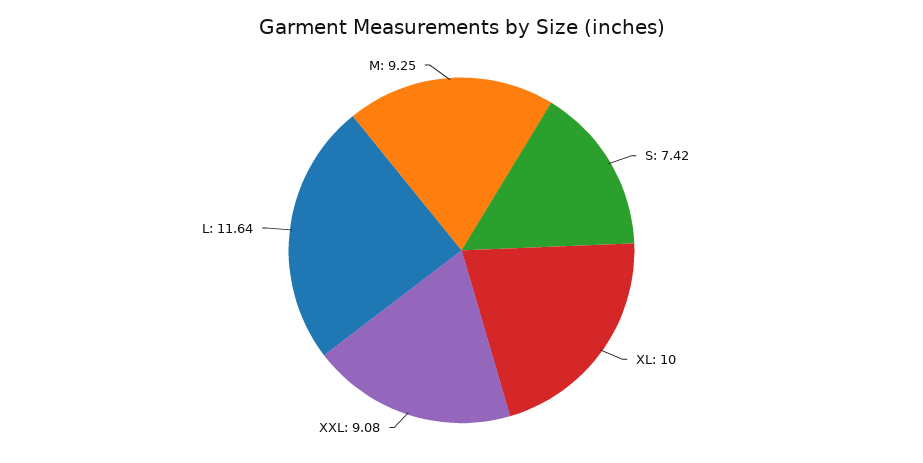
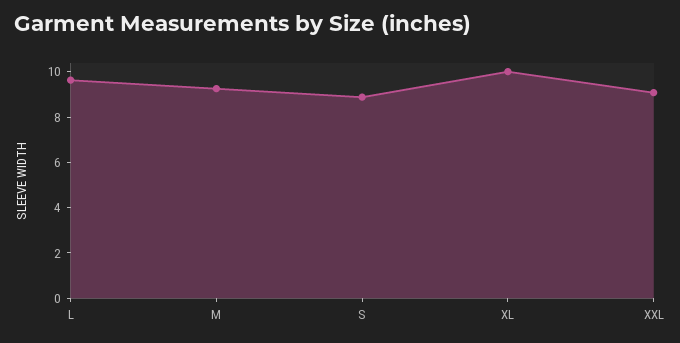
S: 7.42 -> 9
L: 11.64 -> 9.5

